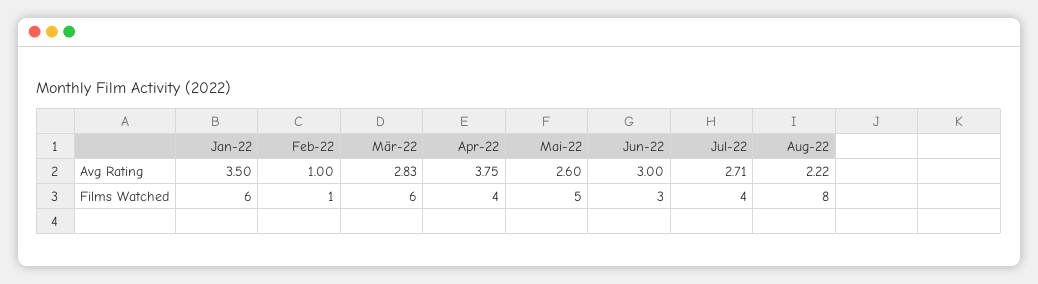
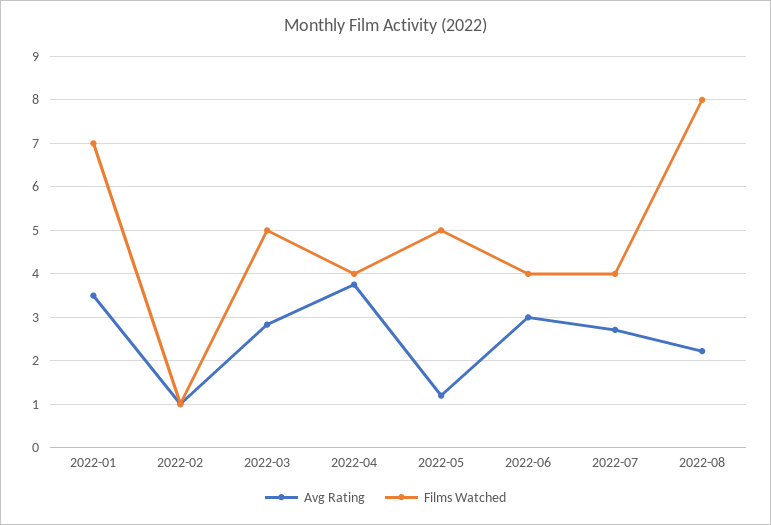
Avg Rating, Mai-22: 2.6 -> 1.2
Films Watched, Jan-22: 6 -> 7
Films Watched, Mär-22: 6 -> 5
Films Watched, Jun-22: 3 -> 4

